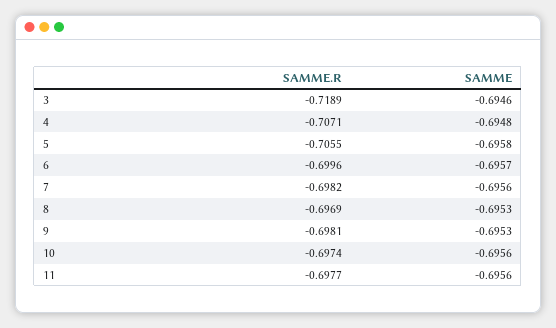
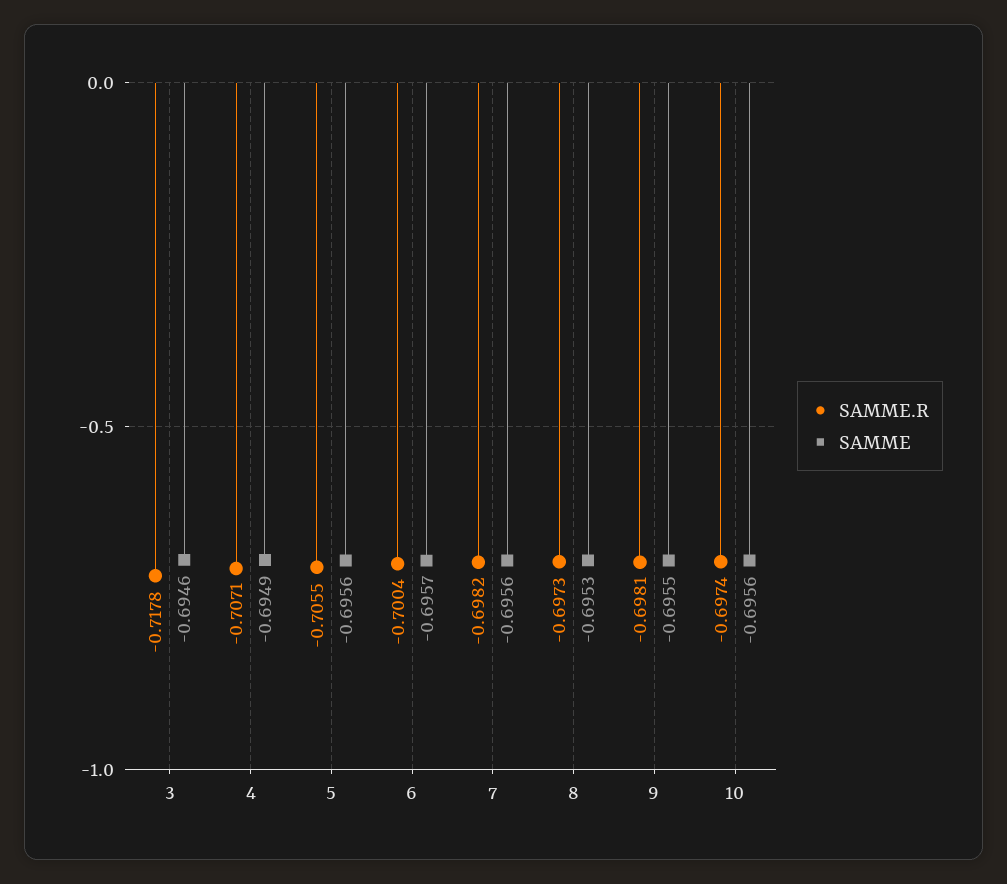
SAMME.R, 3: -0.7189 -> -0.7178
SAMME, 4: -0.6948 -> -0.6949
SAMME, 5: -0.6958 -> -0.6956
SAMME.R, 6: -0.6996 -> -0.7004
SAMME.R, 8: -0.6969 -> -0.6973
SAMME, 9: -0.6953 -> -0.6955
SAMME.R, 11: -0.6977 -> none
SAMME, 11: -0.6956 -> none

